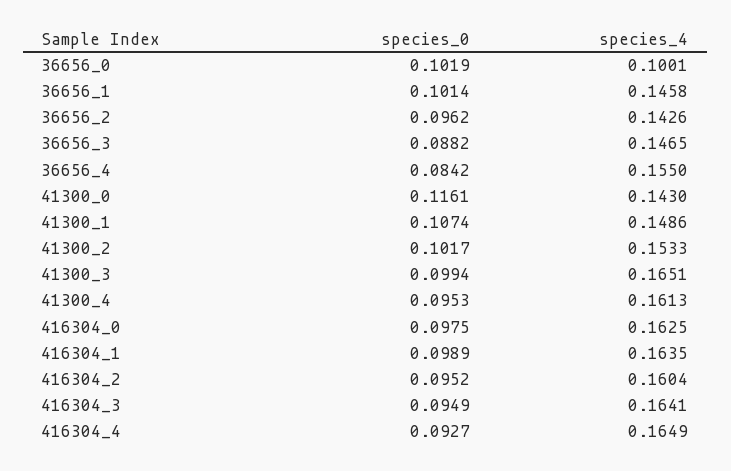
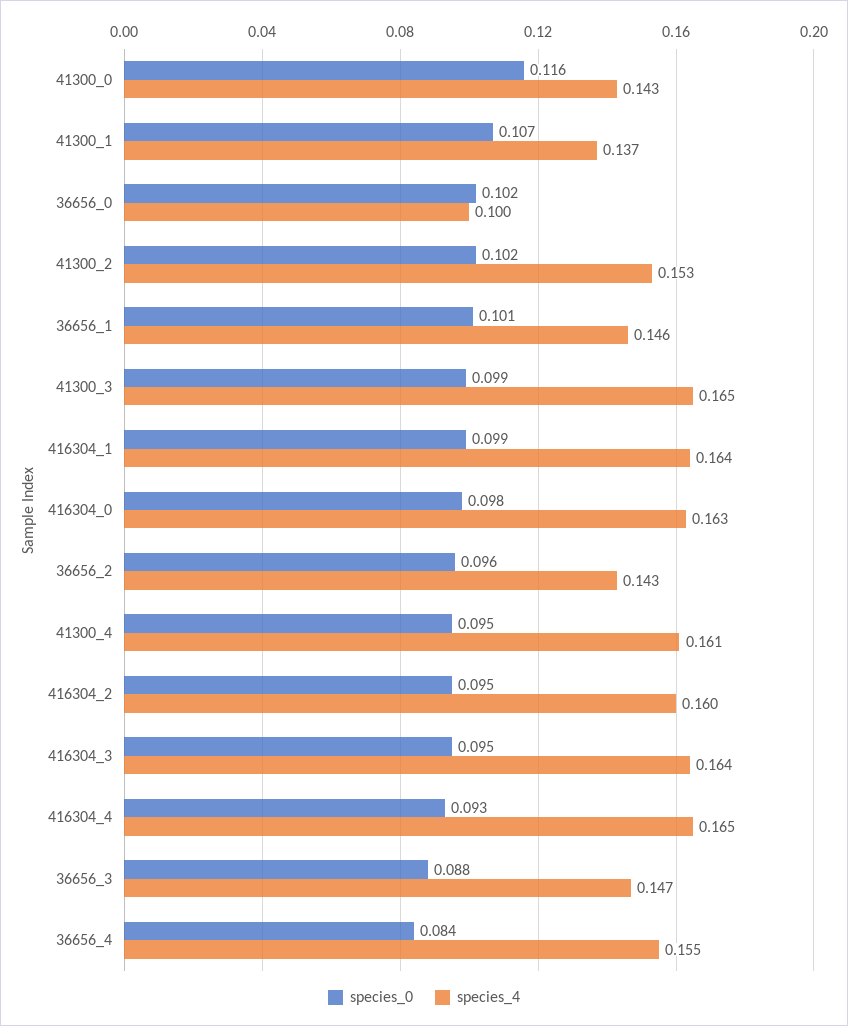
species_4, 41300_1: 0.1486 -> 0.137

